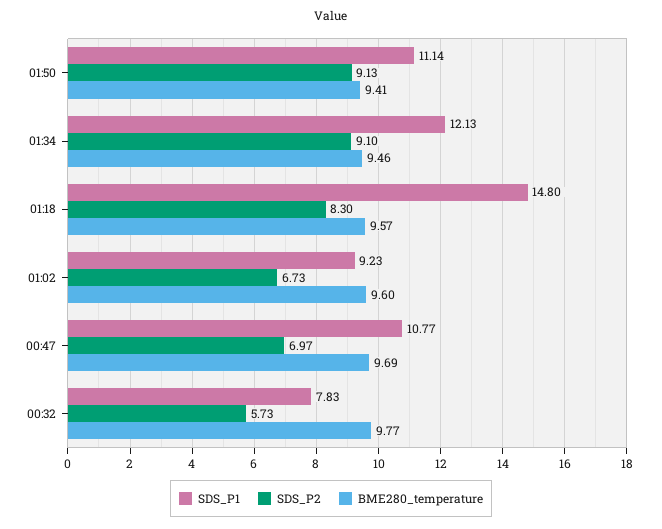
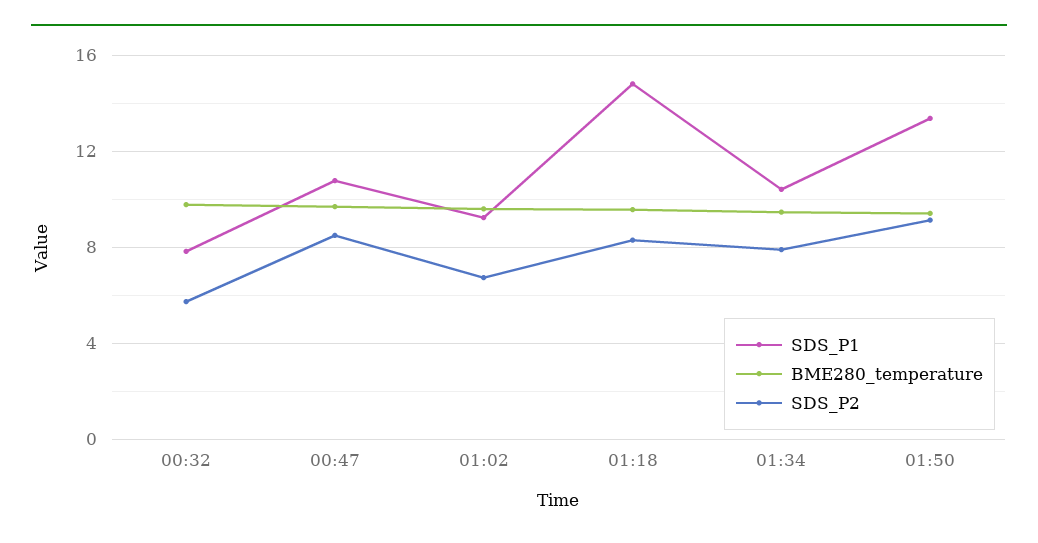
SDS_P1, 01:50: 11.14 -> 13.5
SDS_P1, 01:34: 12.13 -> 10.5
SDS_P2, 01:34: 9.1 -> 8
SDS_P2, 00:47: 6.97 -> 8.5

